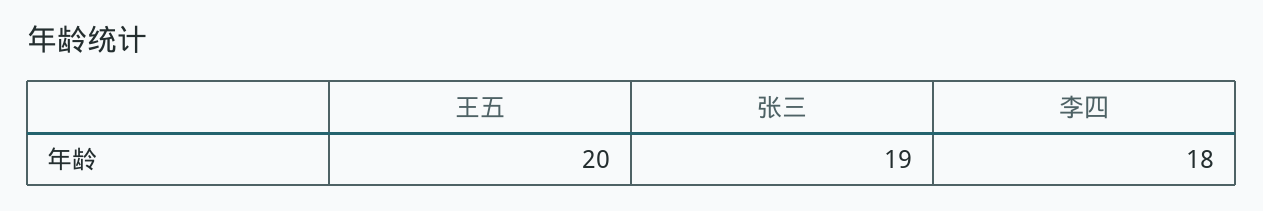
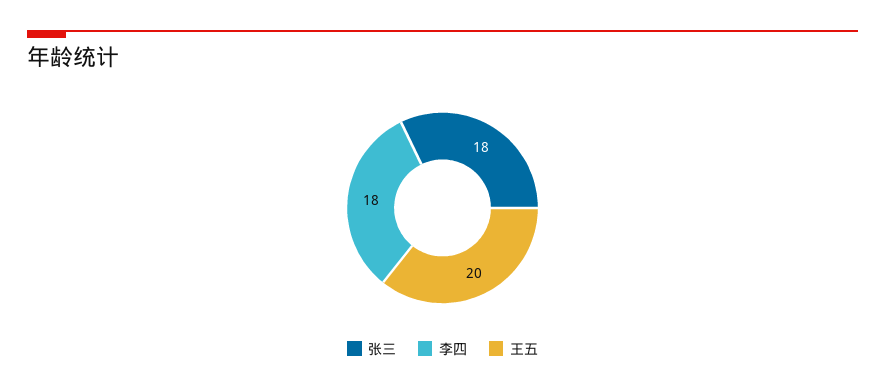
张三: 19 -> 18

